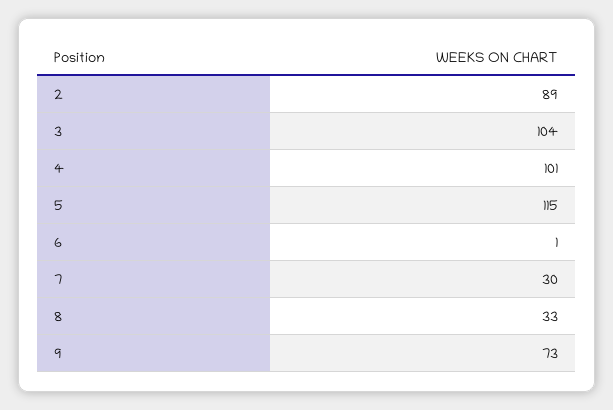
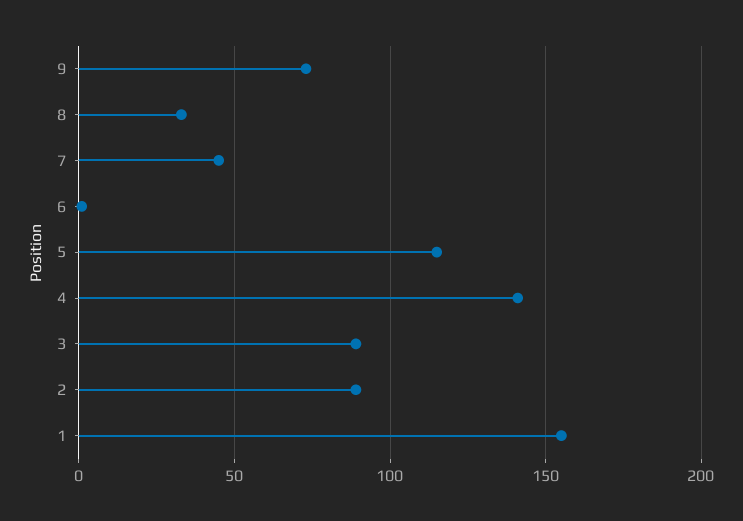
3: 104 -> 90
4: 101 -> 140
7: 30 -> 45
1: none -> 155

